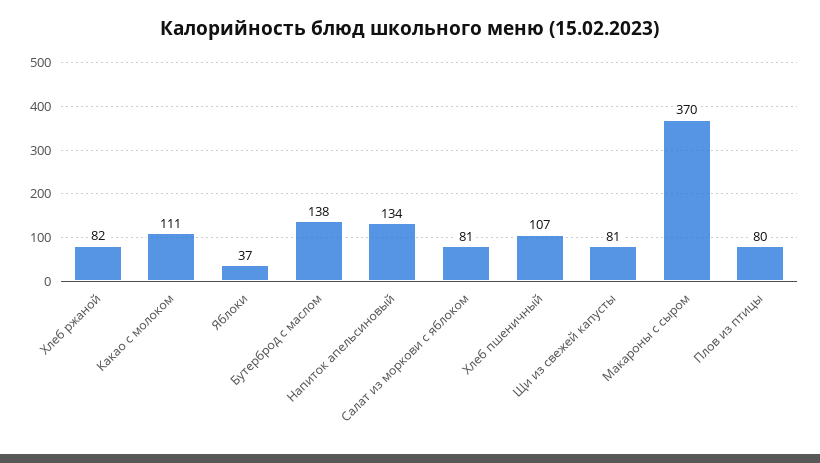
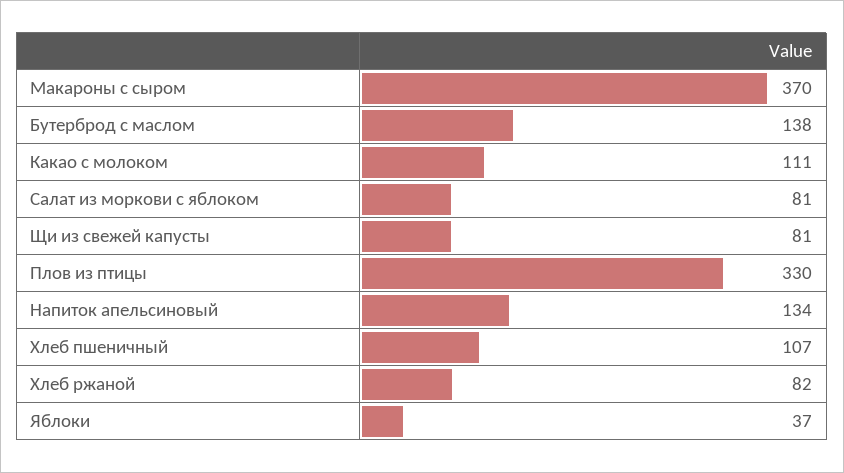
Плов из птицы: 80 -> 330

